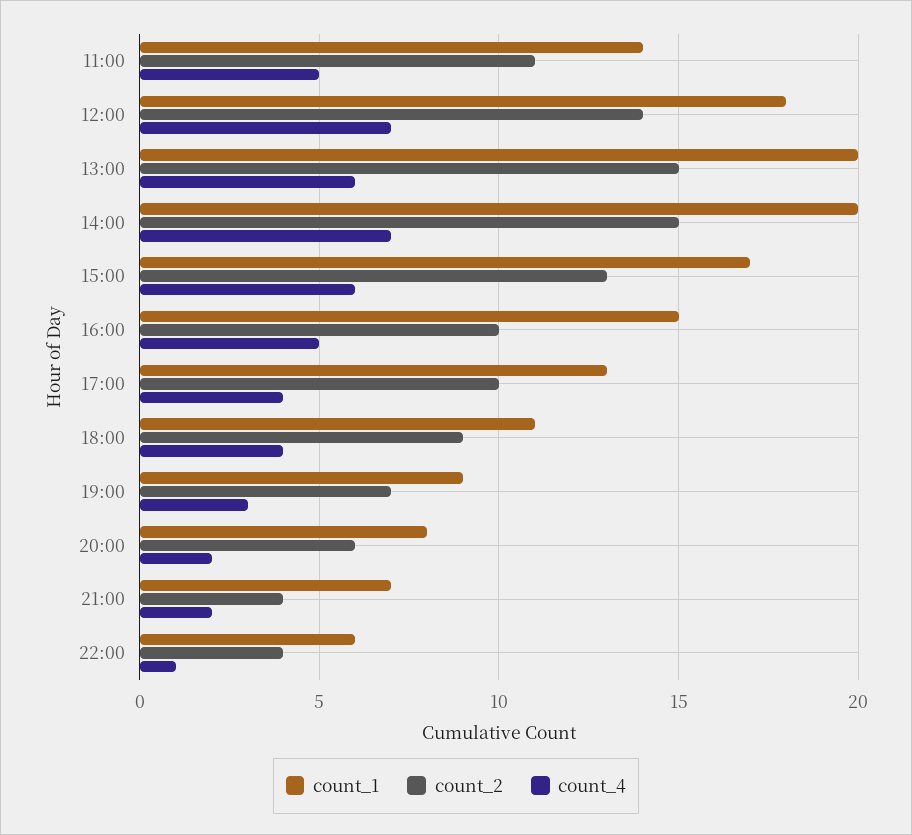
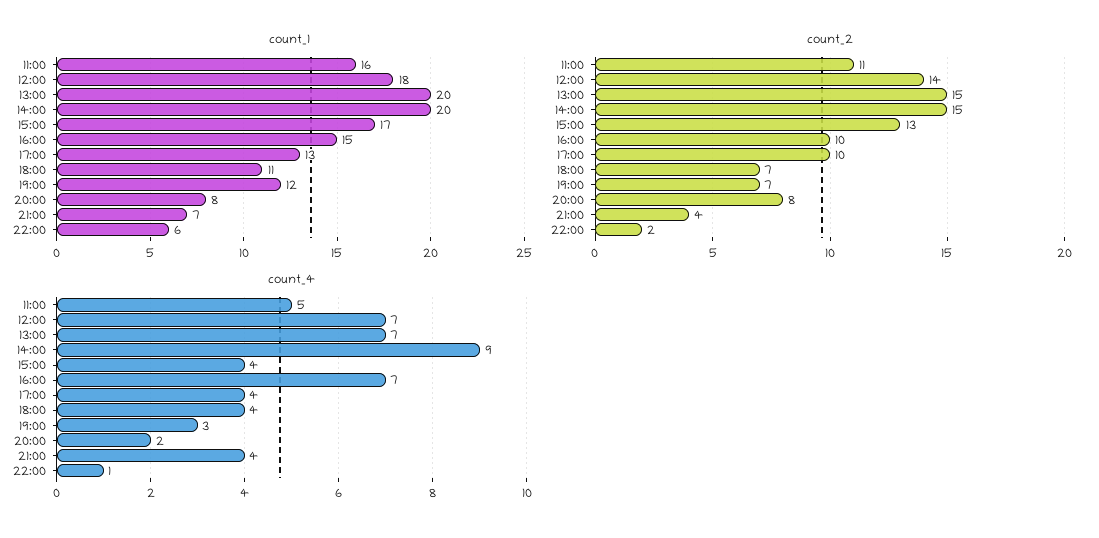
count_1, 11:00: 14 -> 16
count_4, 13:00: 6 -> 7
count_4, 14:00: 7 -> 9
count_4, 15:00: 6 -> 4
count_4, 16:00: 5 -> 7
count_2, 18:00: 9 -> 7
count_1, 19:00: 9 -> 12
count_2, 20:00: 6 -> 8
count_4, 21:00: 2 -> 4
count_2, 22:00: 4 -> 2

